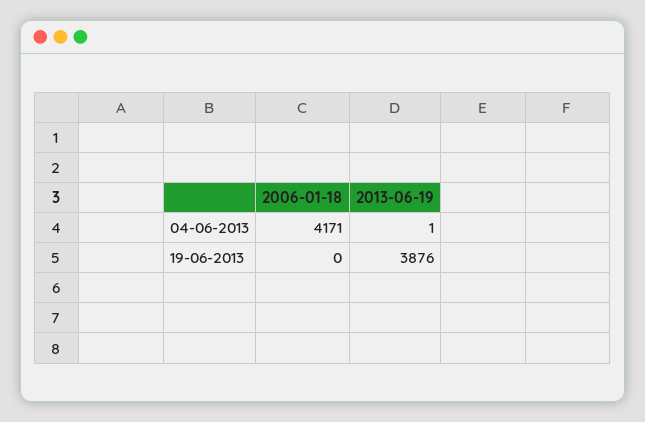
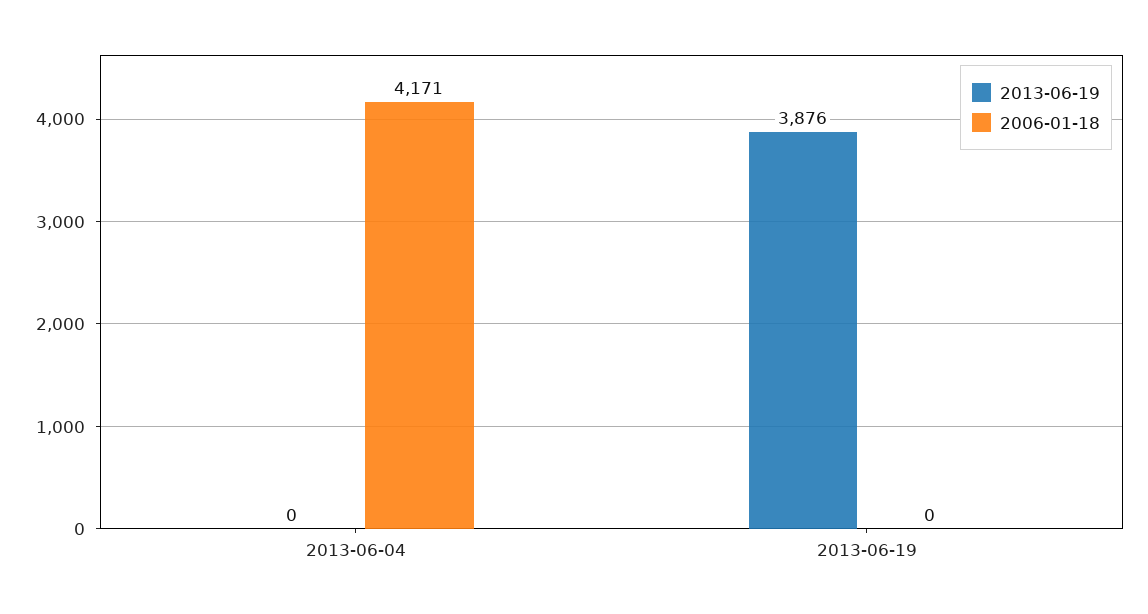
2013-06-19, 04-06-2013: 1 -> 0

